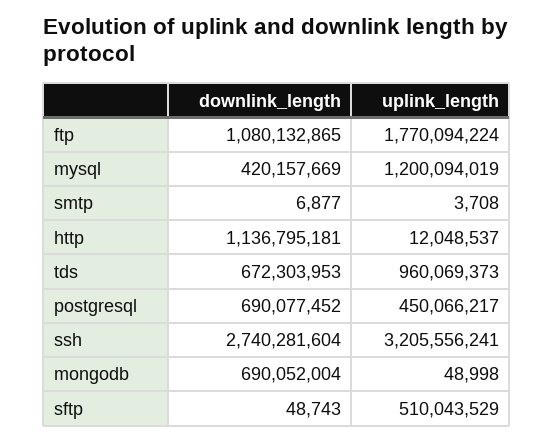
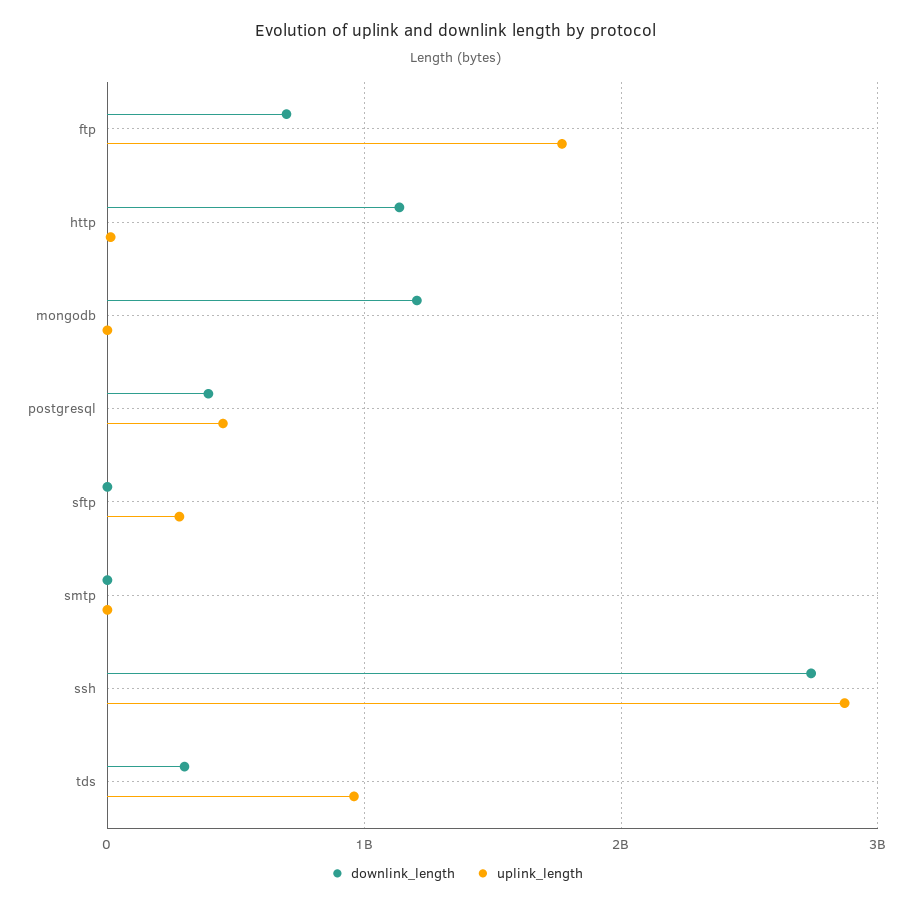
downlink_length, ftp: 1080132865 -> 700000000
downlink_length, mysql: 420157669 -> none
uplink_length, mysql: 1200094019 -> none
downlink_length, tds: 672303953 -> 300000000
downlink_length, postgresql: 690077452 -> 400000000
uplink_length, ssh: 3205556241 -> 2900000000
downlink_length, mongodb: 690052004 -> 1200000000
uplink_length, sftp: 510043529 -> 300000000

